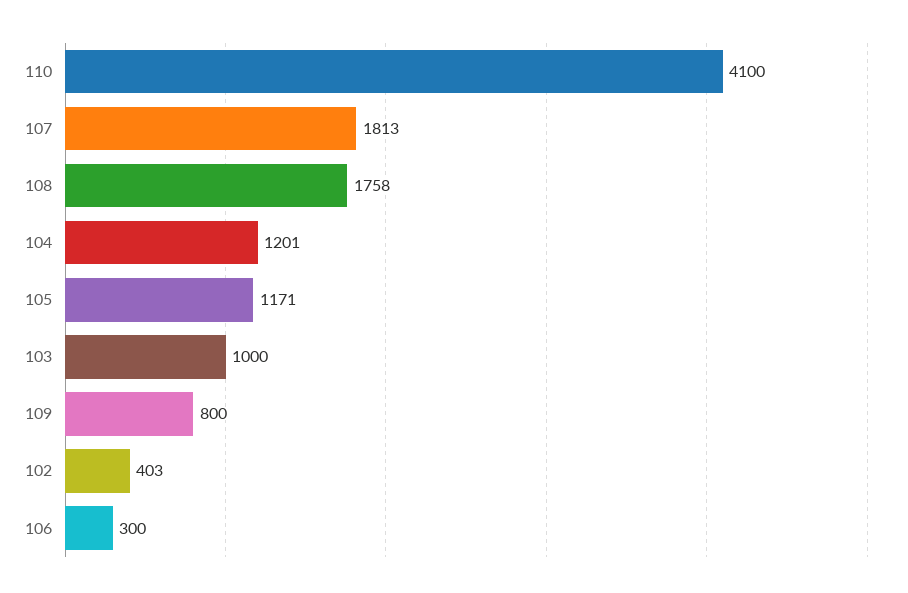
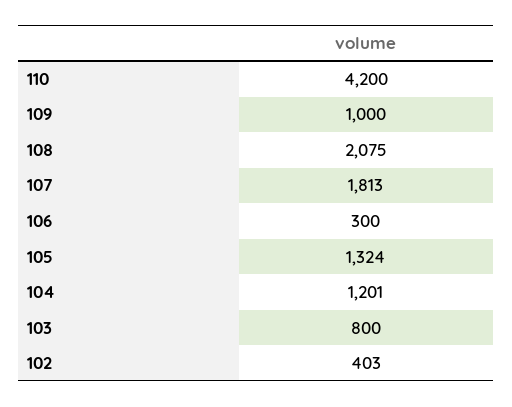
110: 4100 -> 4200
108: 1758 -> 2075
105: 1171 -> 1324
103: 1000 -> 800
109: 800 -> 1000

